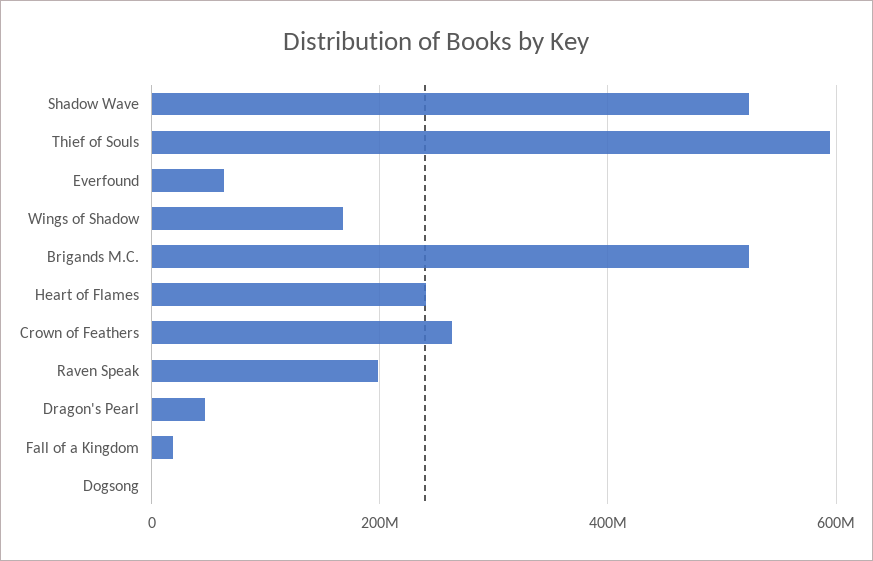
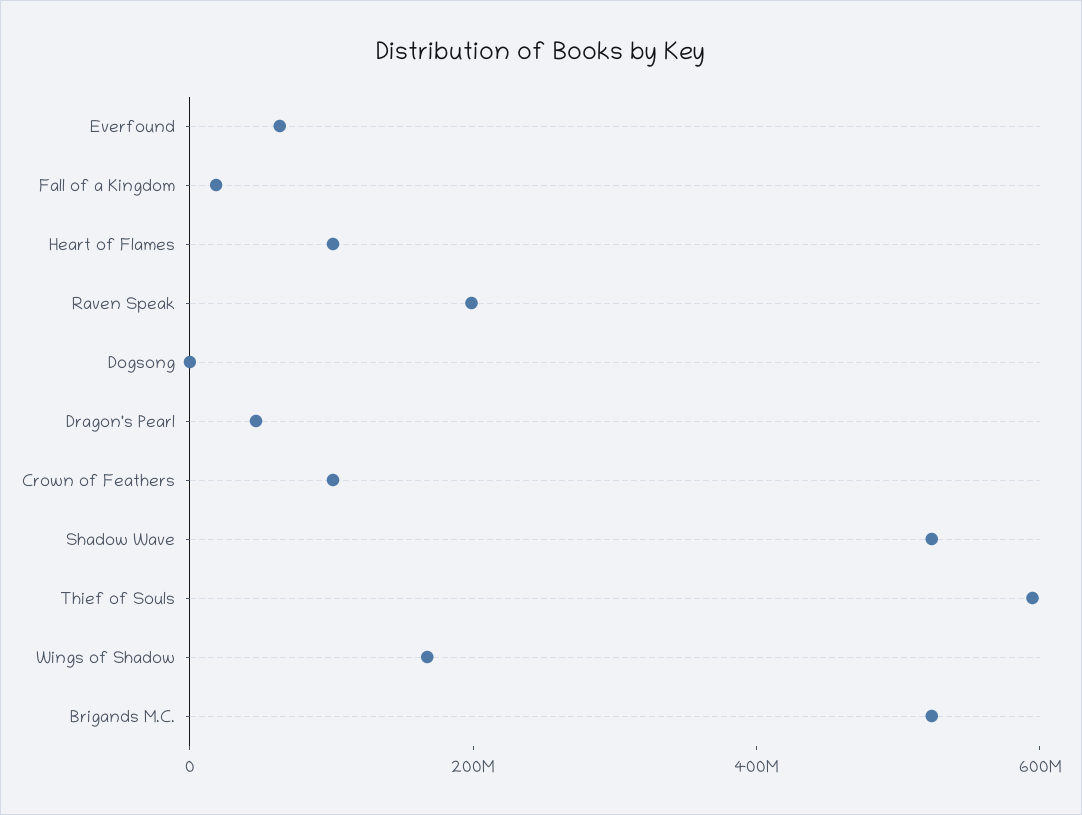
Heart of Flames: 240000000 -> 100000000
Crown of Feathers: 260000000 -> 100000000

